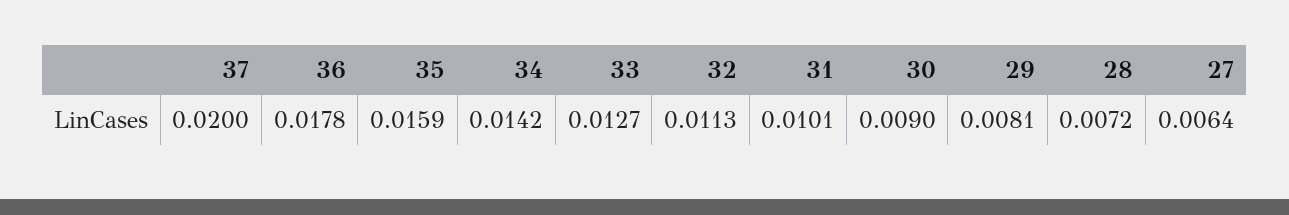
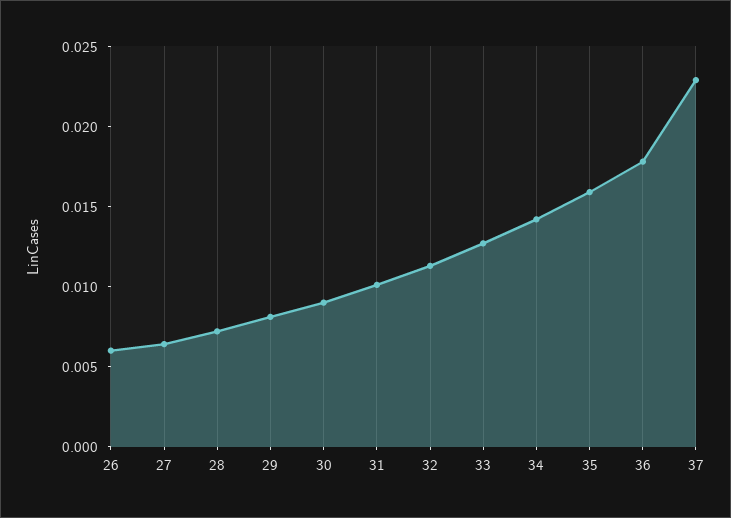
37: 0.02 -> 0.023
26: none -> 0.006

